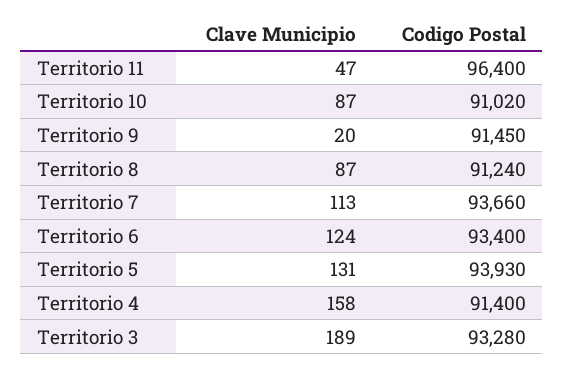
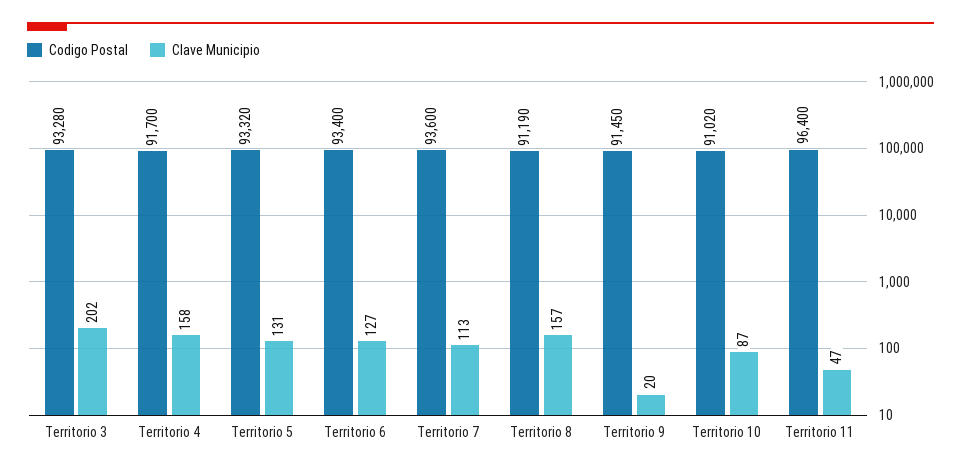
Clave Municipio, Territorio 8: 87 -> 157
Codigo Postal, Territorio 8: 91240 -> 91190
Codigo Postal, Territorio 7: 93660 -> 93600
Clave Municipio, Territorio 6: 124 -> 127
Codigo Postal, Territorio 5: 93930 -> 93320
Codigo Postal, Territorio 4: 91400 -> 91700
Clave Municipio, Territorio 3: 189 -> 202

